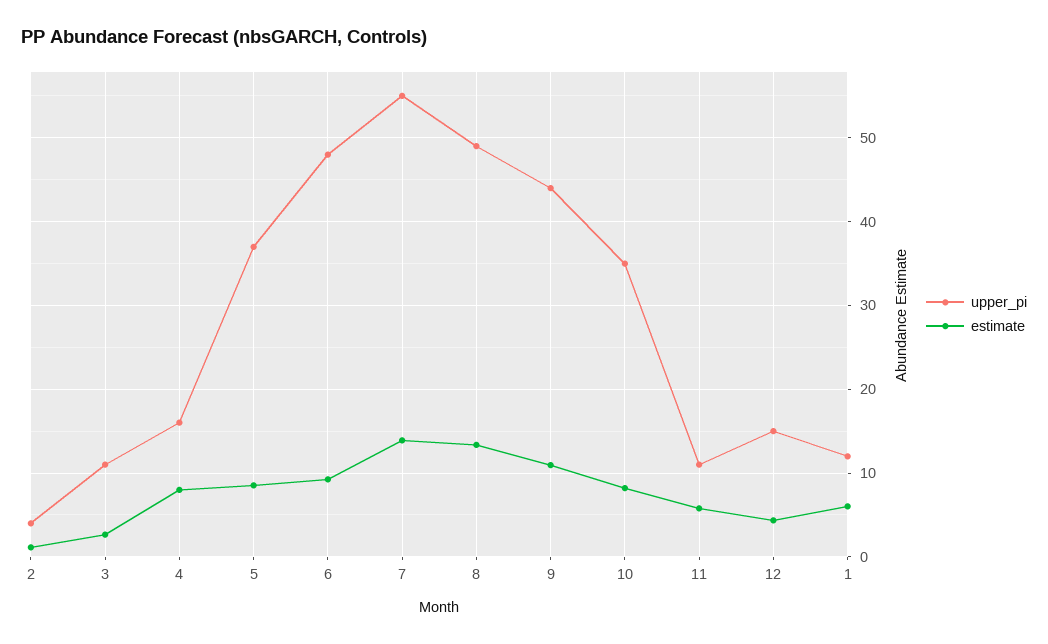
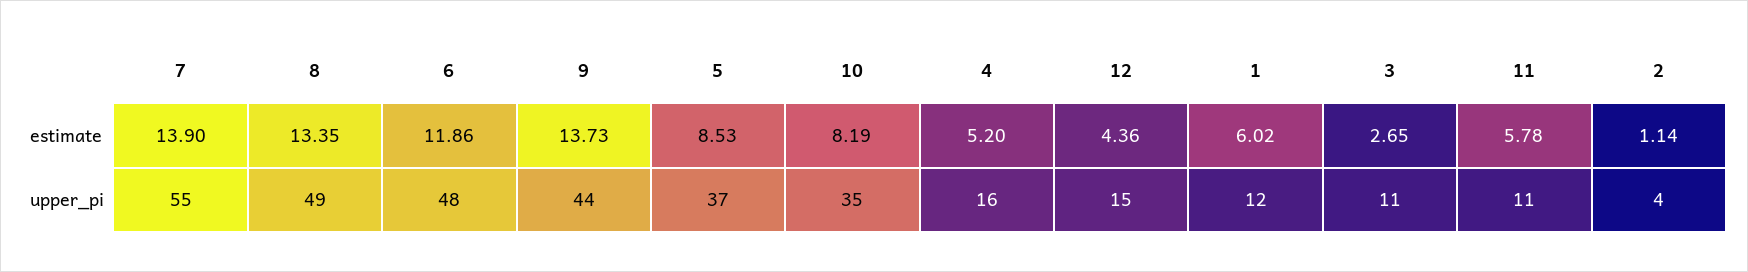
estimate, 4: 8 -> 5.2
estimate, 6: 9 -> 11.86
estimate, 9: 11 -> 13.73

